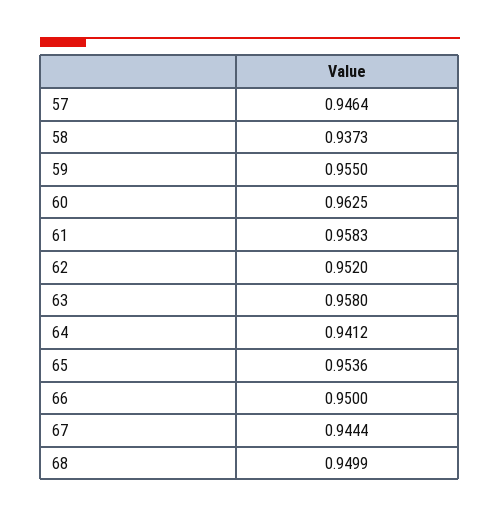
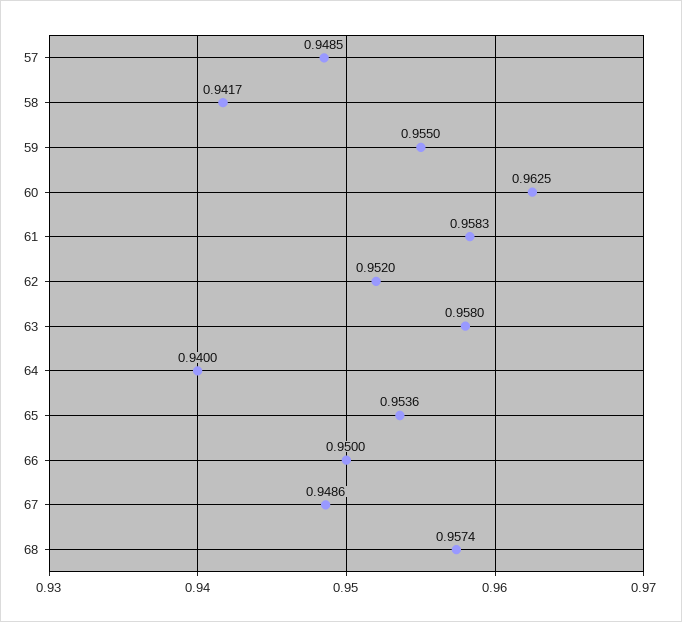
57: 0.9464 -> 0.9485
58: 0.9373 -> 0.9417
64: 0.9412 -> 0.94
67: 0.9444 -> 0.9486
68: 0.9499 -> 0.9574

